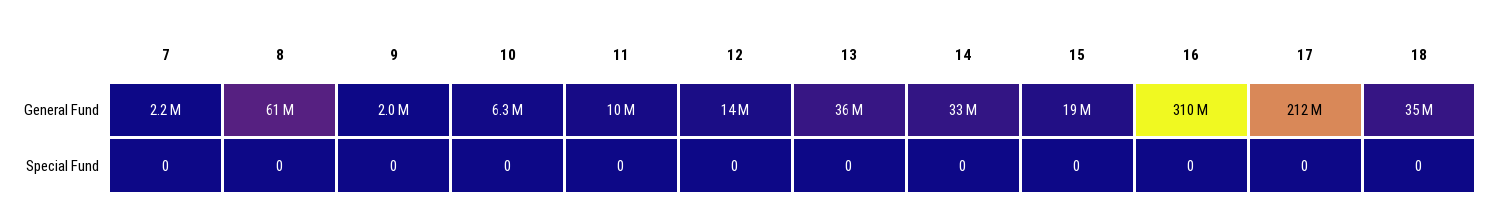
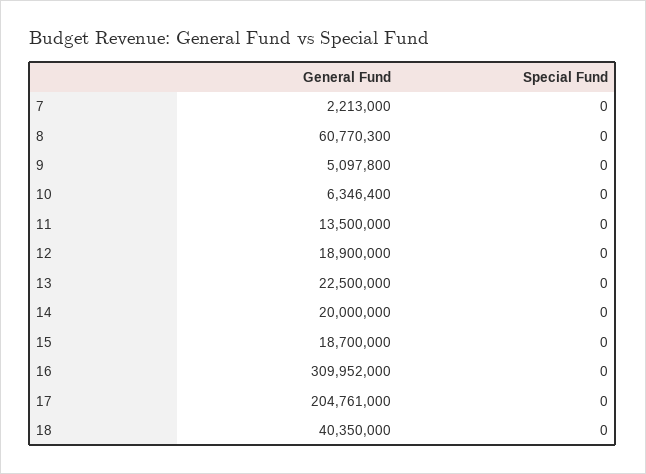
9, General Fund: 2000000 -> 5097800
11, General Fund: 10000000 -> 13500000
12, General Fund: 14000000 -> 18900000
13, General Fund: 36000000 -> 22500000
14, General Fund: 33000000 -> 20000000
17, General Fund: 212000000 -> 204761000
18, General Fund: 35000000 -> 40350000

